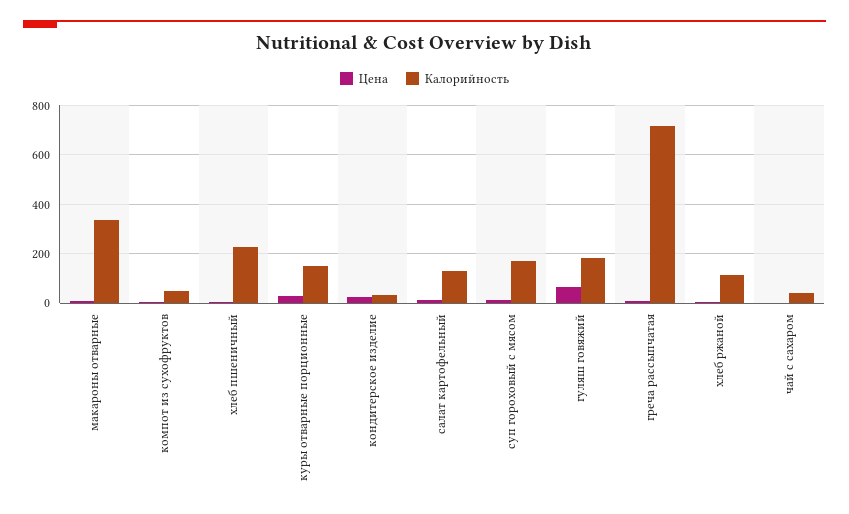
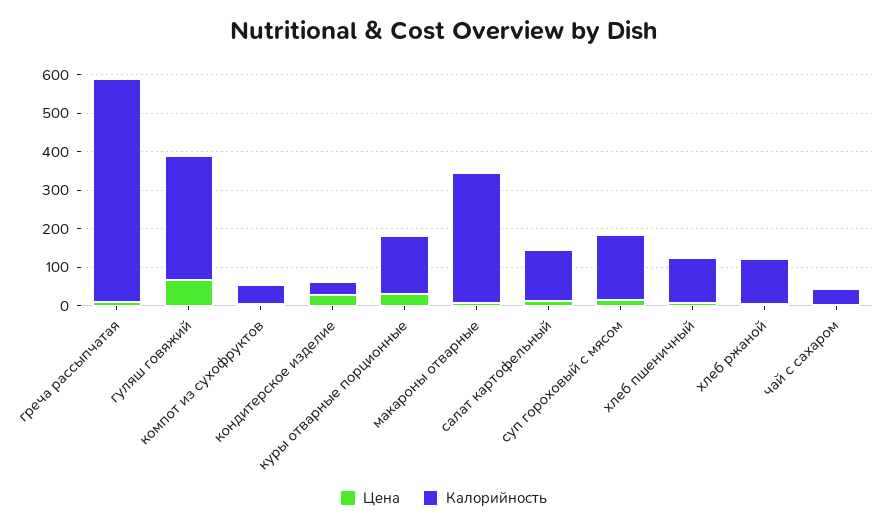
Калорийность, хлеб пшеничный: 225 -> 125
Калорийность, гуляш говяжий: 175 -> 325
Калорийность, греча рассыпчатая: 725 -> 575

